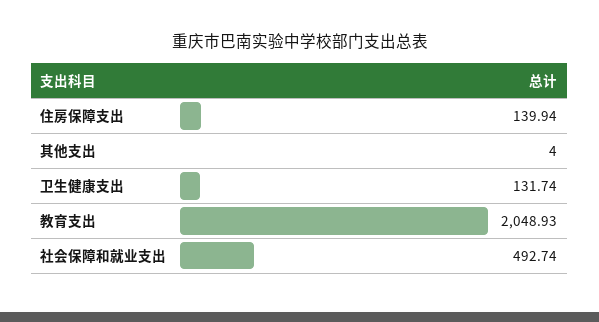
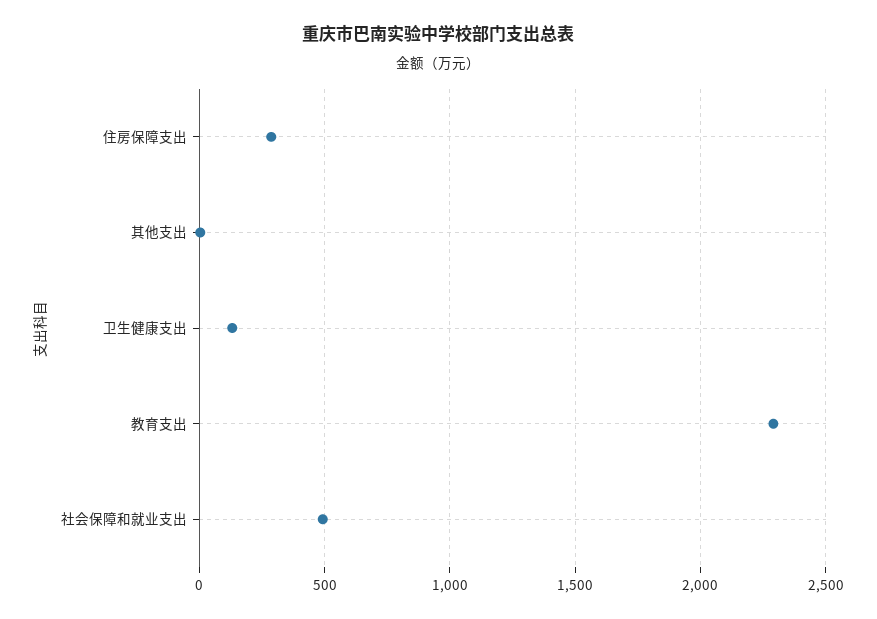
住房保障支出: 139.94 -> 300
教育支出: 2048.93 -> 2300

